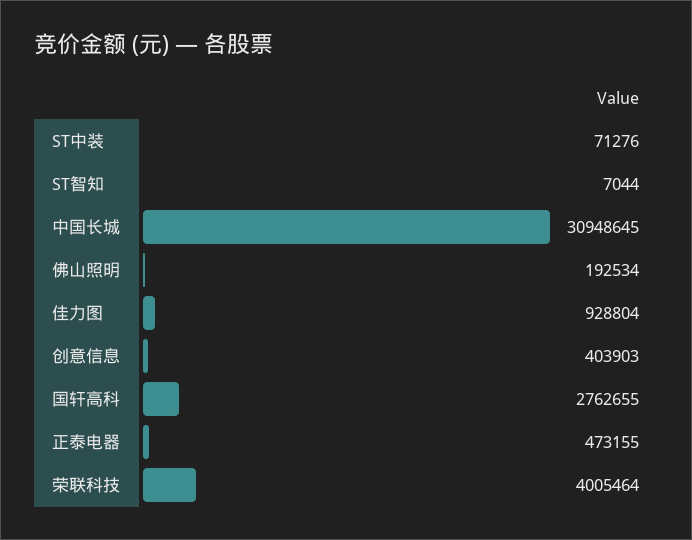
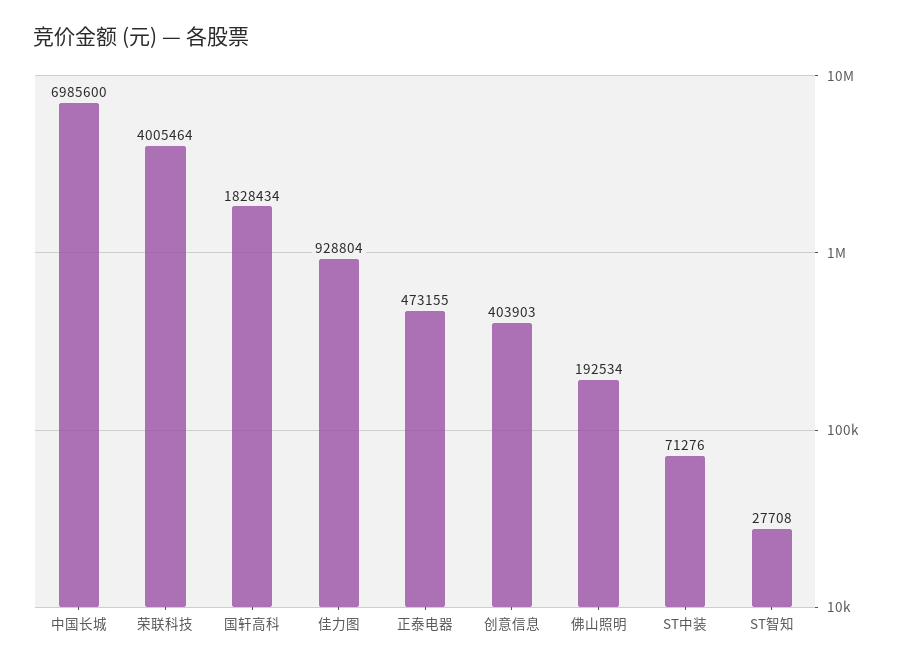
ST智知: 7044 -> 27708
中国长城: 30948645 -> 6985600
国轩高科: 2762655 -> 1828434

